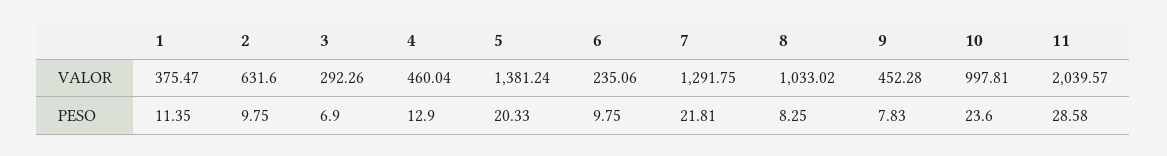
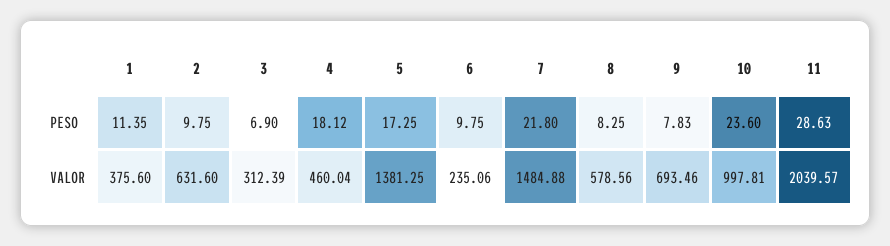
1, VALOR: 375.47 -> 375.6
3, VALOR: 292.26 -> 312.39
5, VALOR: 1381.24 -> 1381.25
7, VALOR: 1291.75 -> 1484.88
8, VALOR: 1033.02 -> 578.56
9, VALOR: 452.28 -> 693.46
4, PESO: 12.9 -> 18.12
5, PESO: 20.33 -> 17.25
7, PESO: 21.81 -> 21.8
11, PESO: 28.58 -> 28.63

